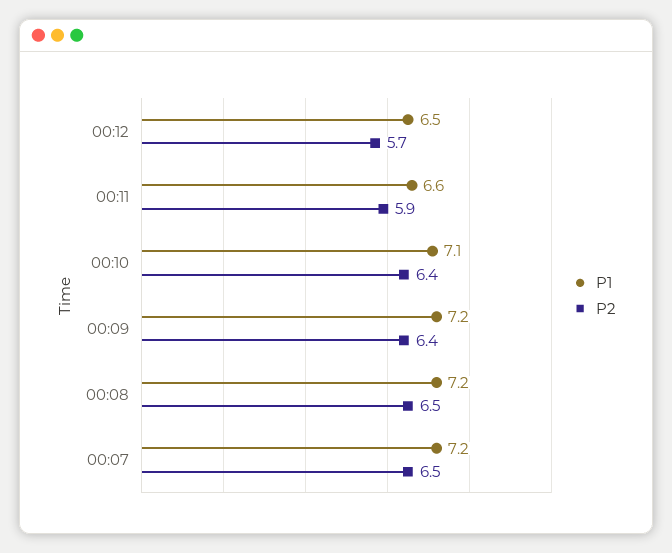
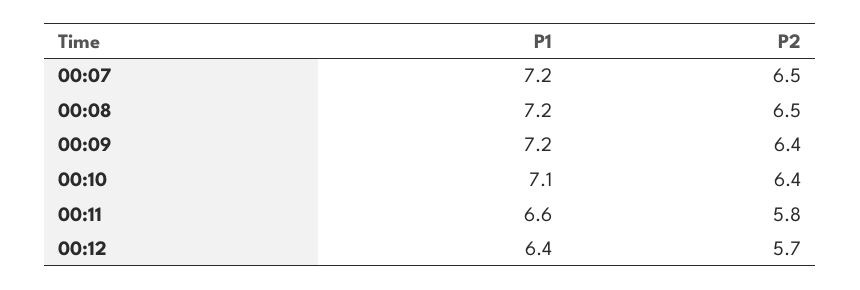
P1, 00:12: 6.5 -> 6.4
P2, 00:11: 5.9 -> 5.8

